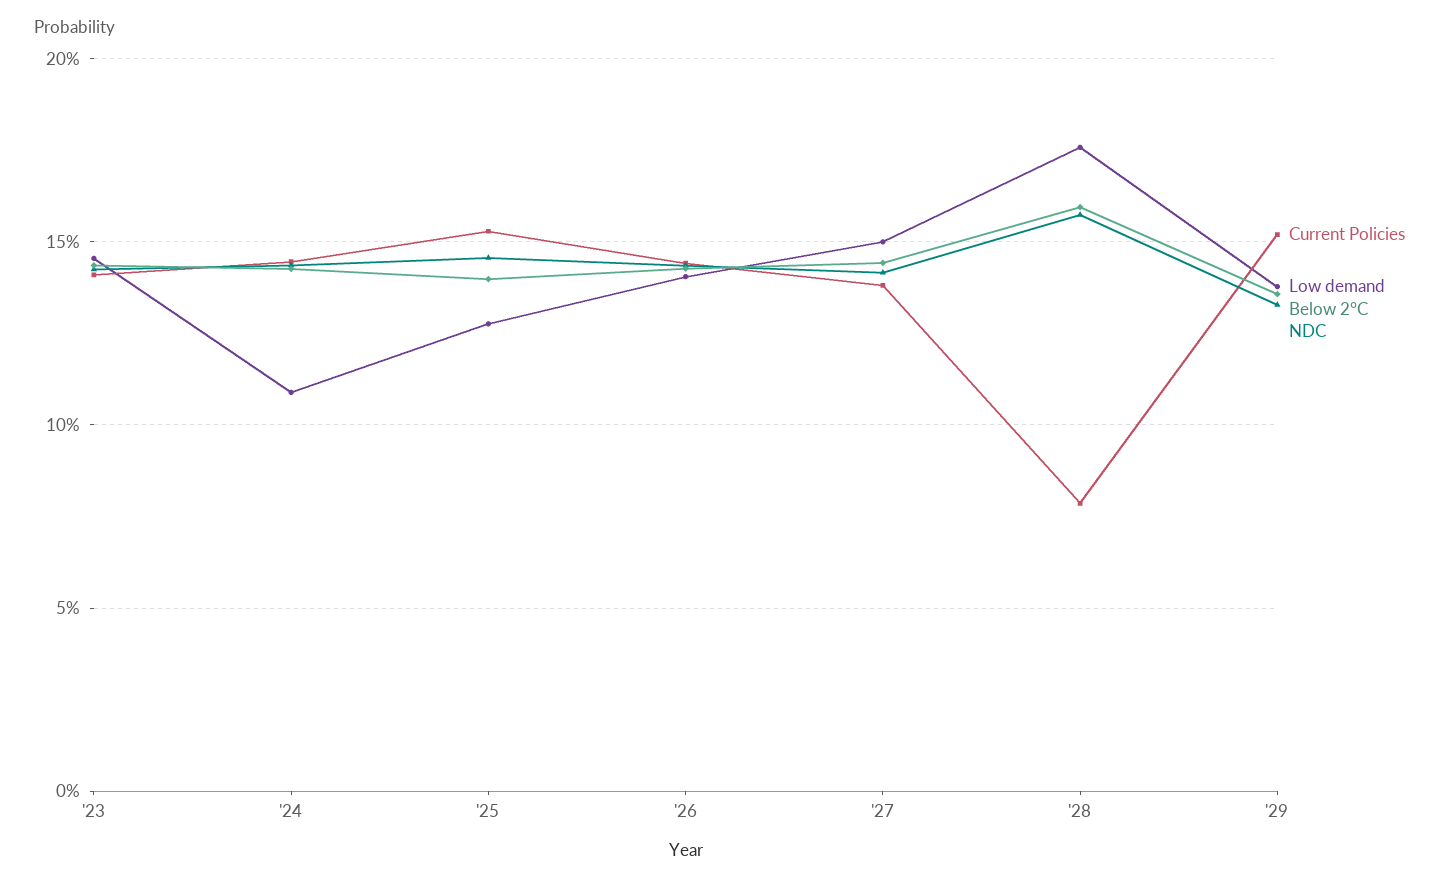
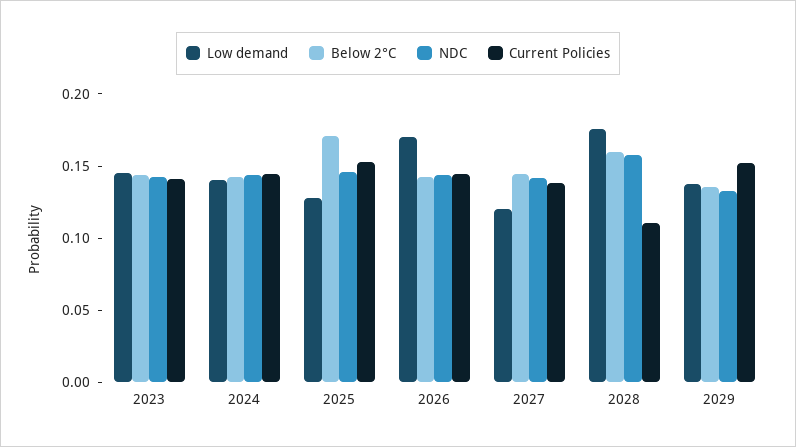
Low demand, '24: 0.11 -> 0.14
Below 2°C, '25: 0.14 -> 0.17
Low demand, '26: 0.14 -> 0.17
Low demand, '27: 0.15 -> 0.12
Current Policies, '28: 0.08 -> 0.11

